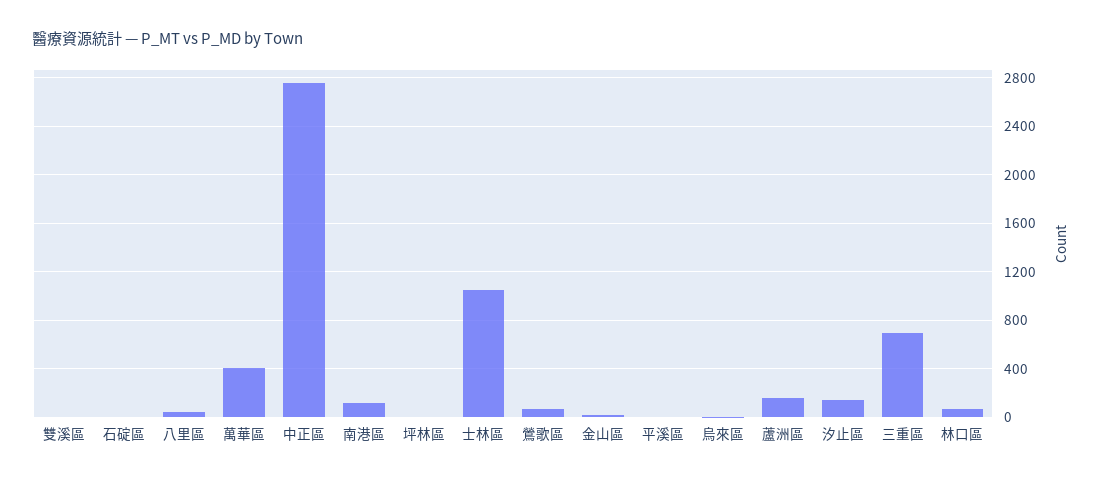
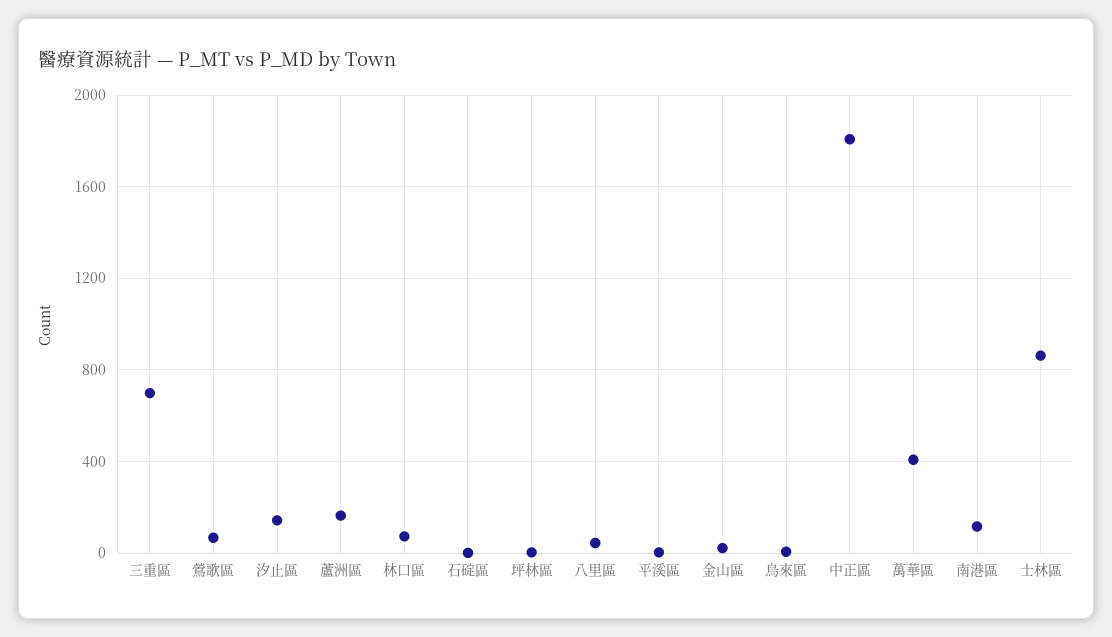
雙溪區: 0 -> none
中正區: 2750 -> 1800
士林區: 1050 -> 850

